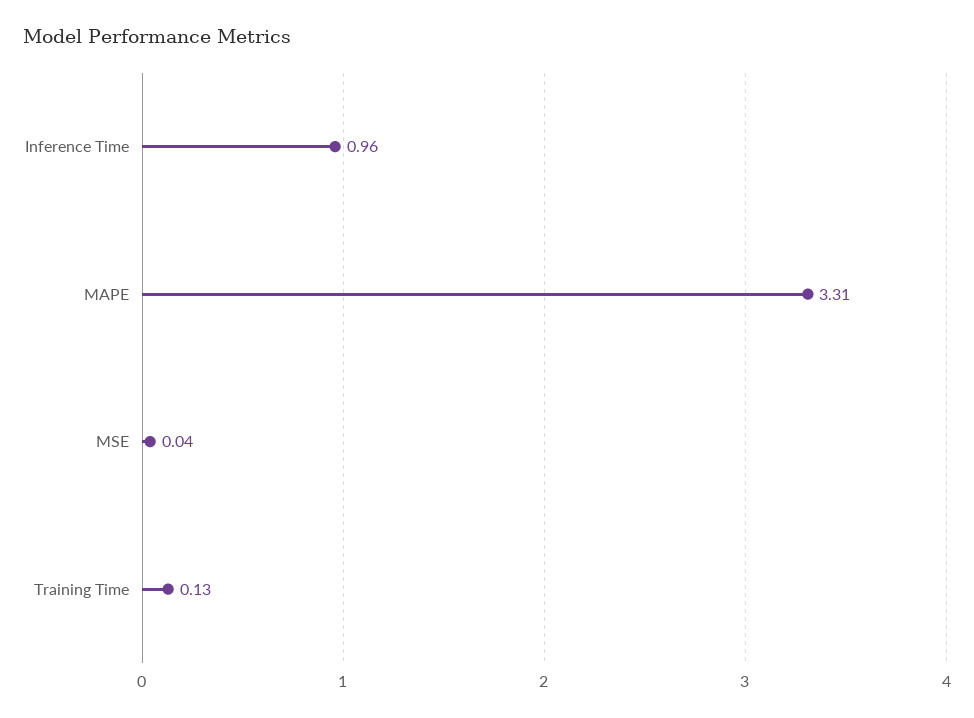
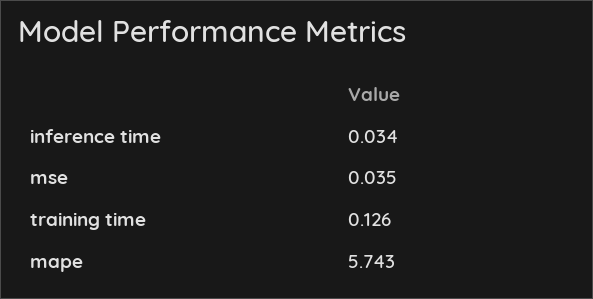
Inference Time: 0.96 -> 0.034
MAPE: 3.31 -> 5.743

